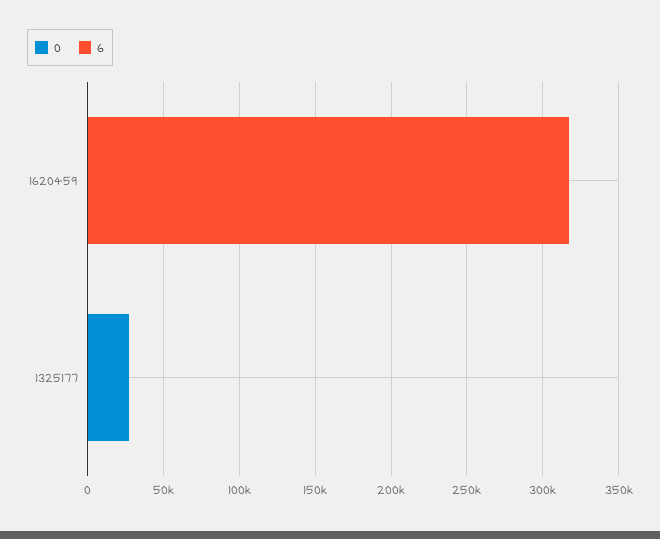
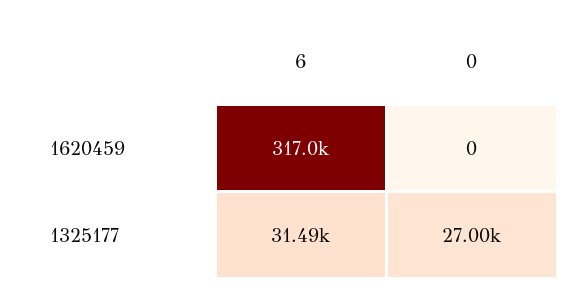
6, 1325177: 0 -> 31490

